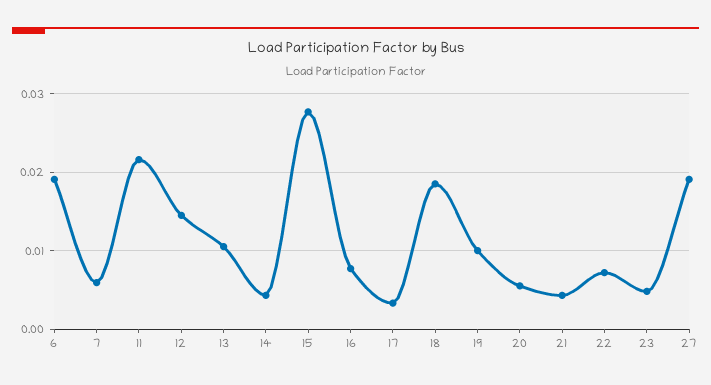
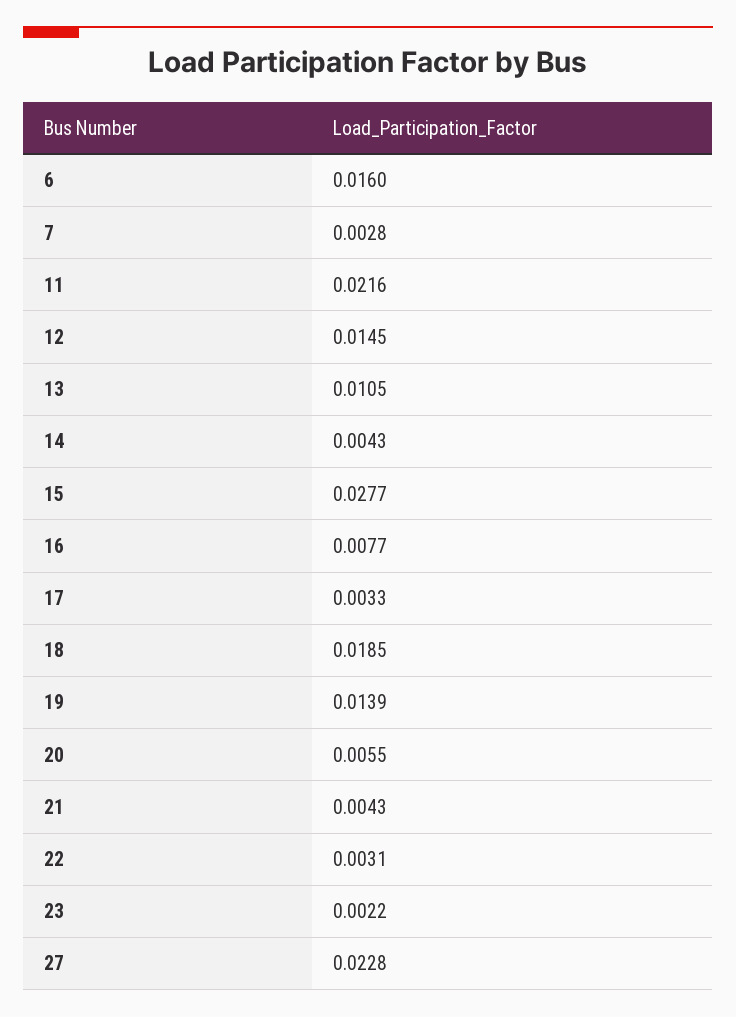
6: 0.019 -> 0.016
7: 0.006 -> 0.0028
19: 0.01 -> 0.0139
22: 0.007 -> 0.0031
23: 0.005 -> 0.0022
27: 0.019 -> 0.0228

